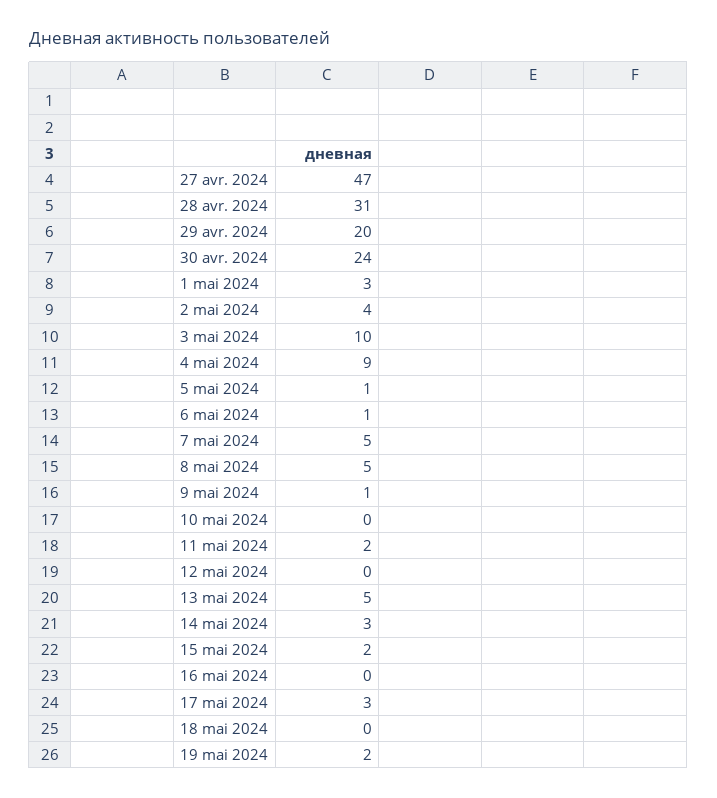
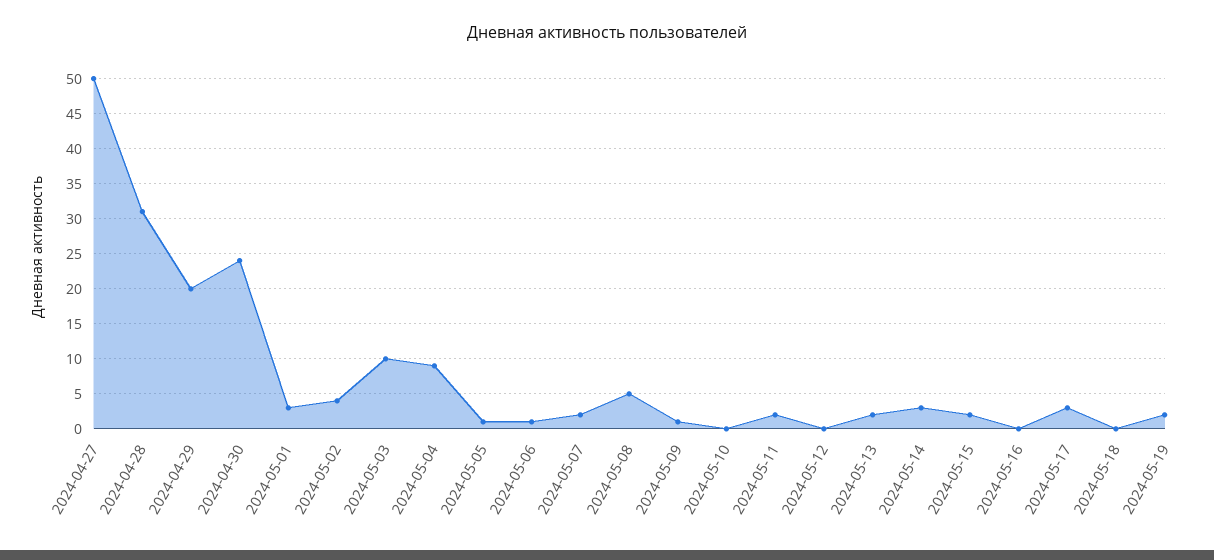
27 avr. 2024: 47 -> 50
7 mai 2024: 5 -> 2
13 mai 2024: 5 -> 2

